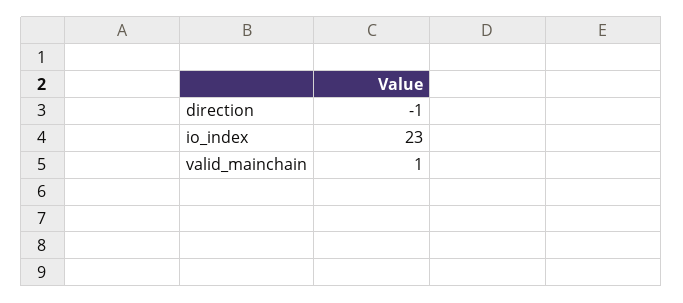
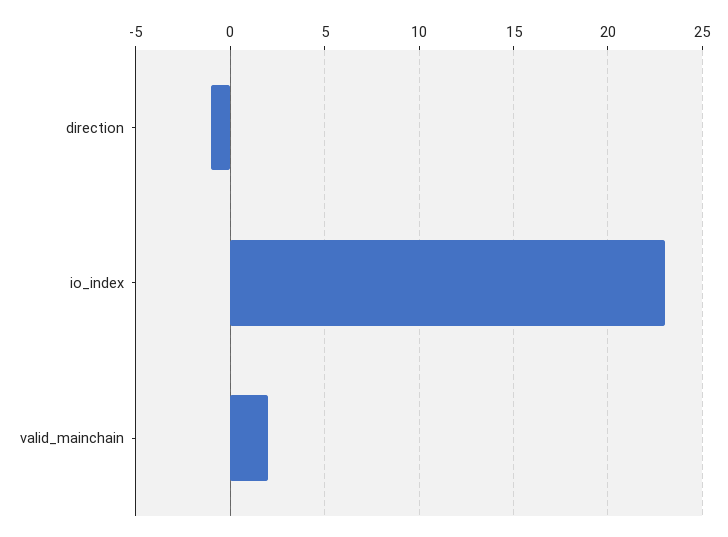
valid_mainchain: 1 -> 2

